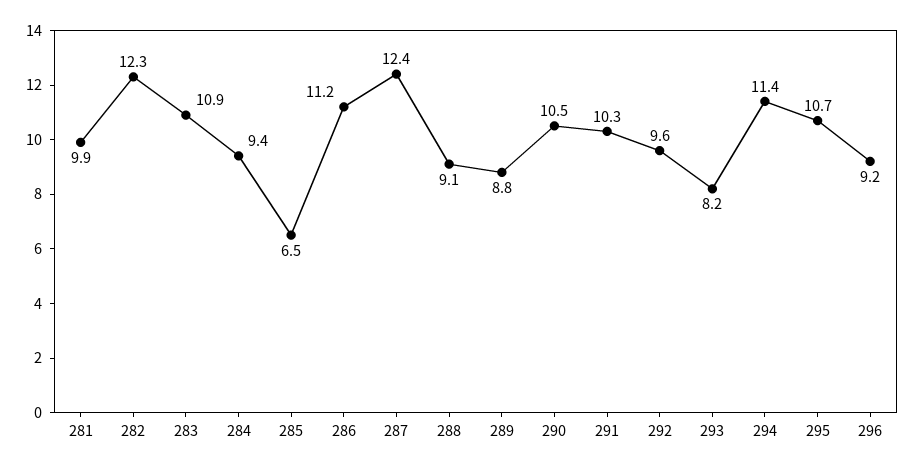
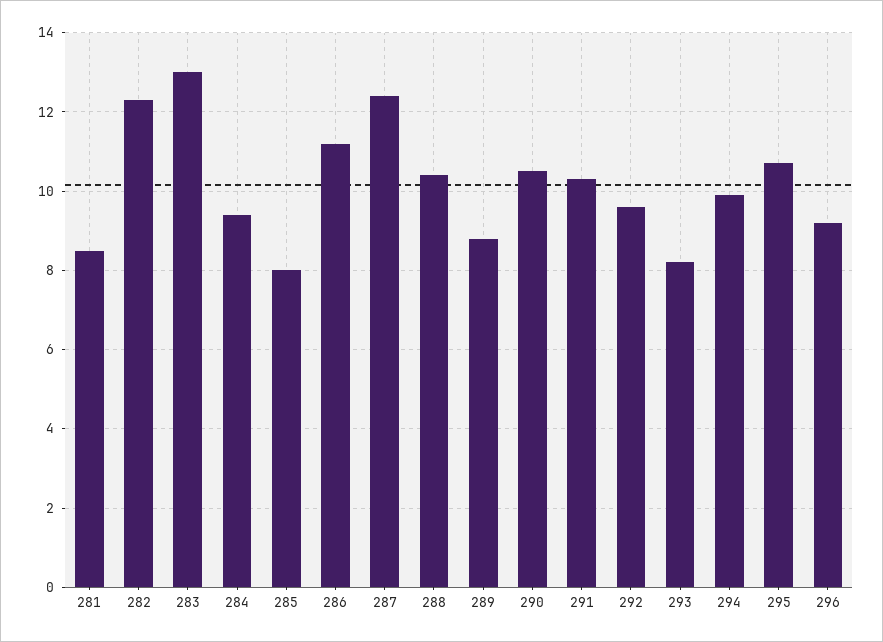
281: 9.9 -> 8.5
283: 10.9 -> 13
285: 6.5 -> 8
288: 9.1 -> 10.5
294: 11.4 -> 10

